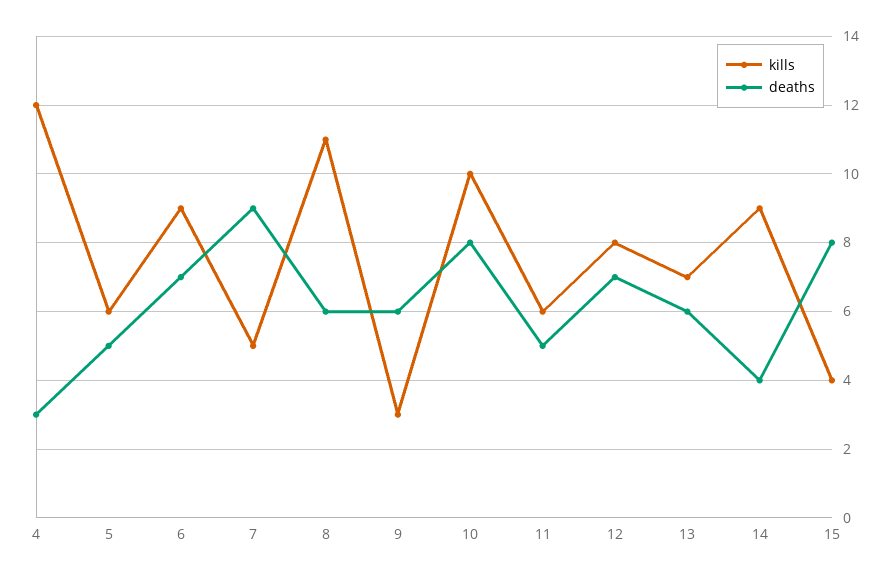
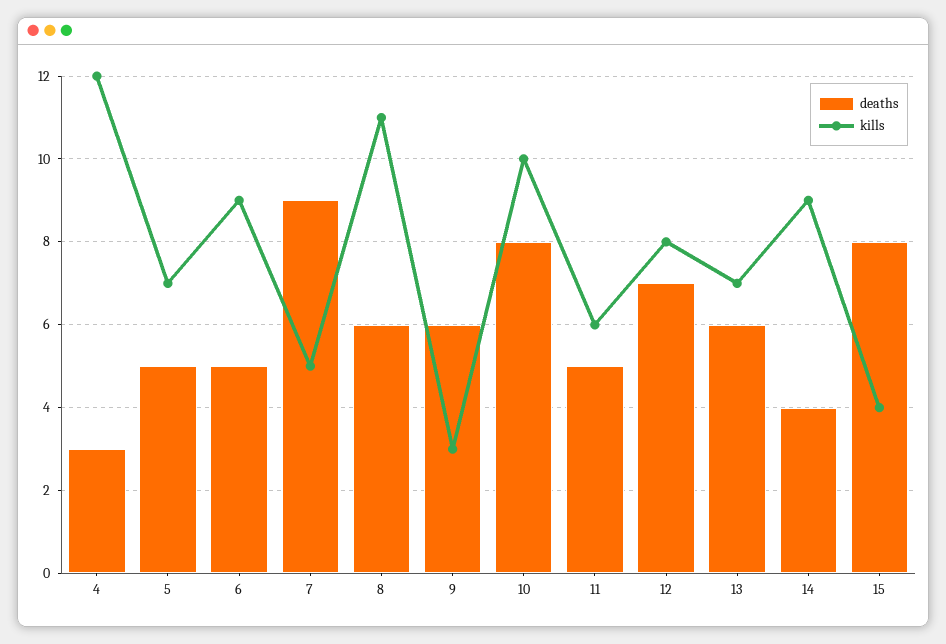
kills, 5: 6 -> 7
deaths, 6: 7 -> 5

